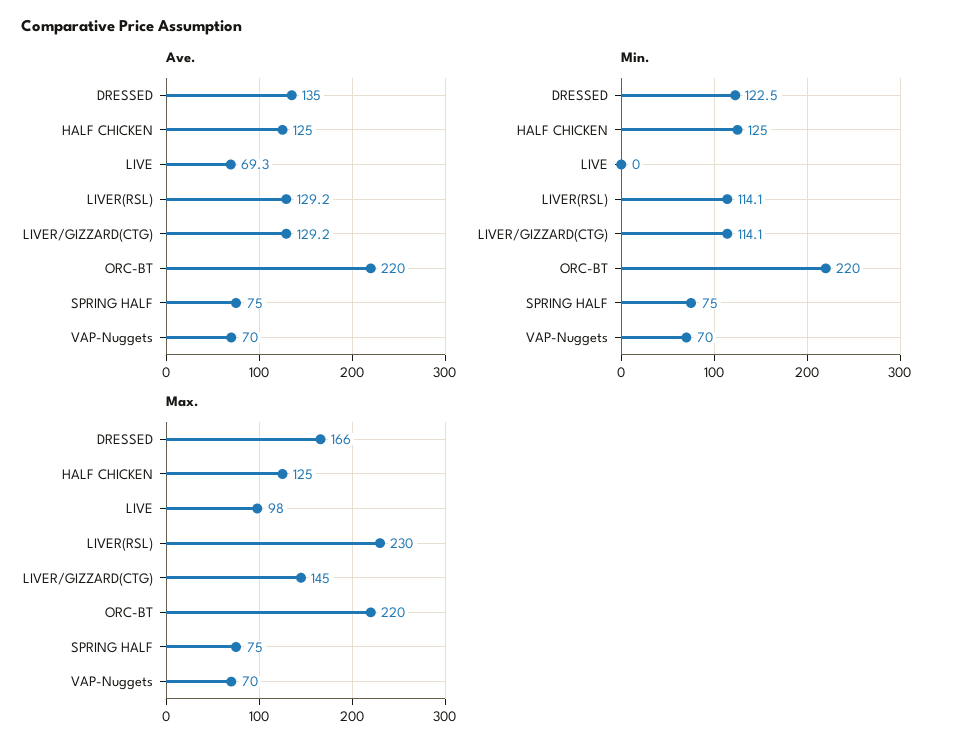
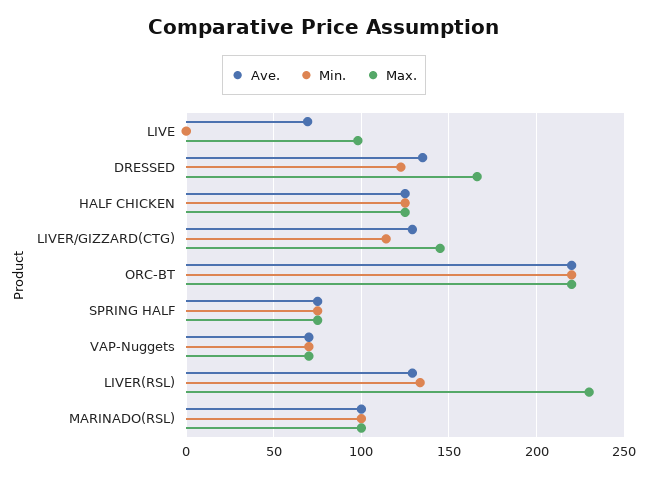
Min., LIVER(RSL): 114.1 -> 135
Ave., MARINADO(RSL): none -> 100
Min., MARINADO(RSL): none -> 100
Max., MARINADO(RSL): none -> 100

